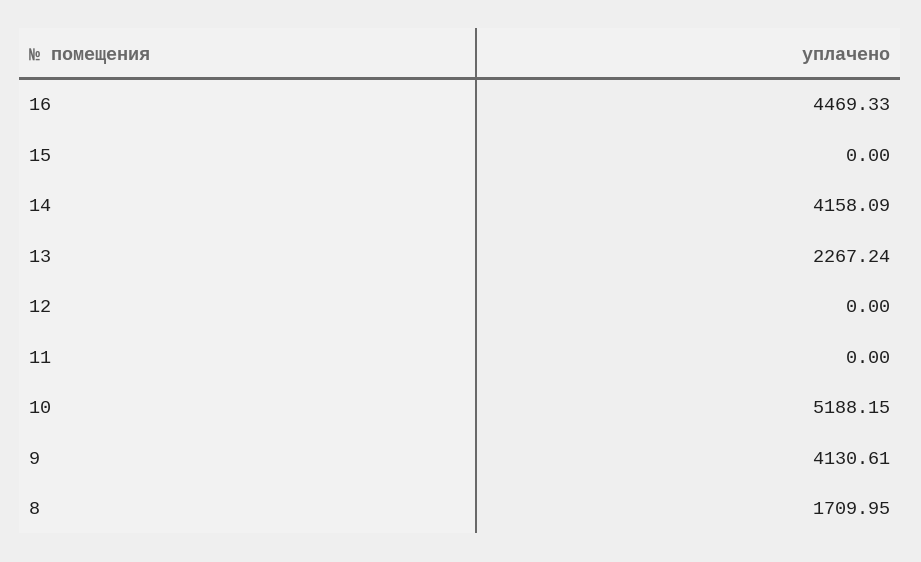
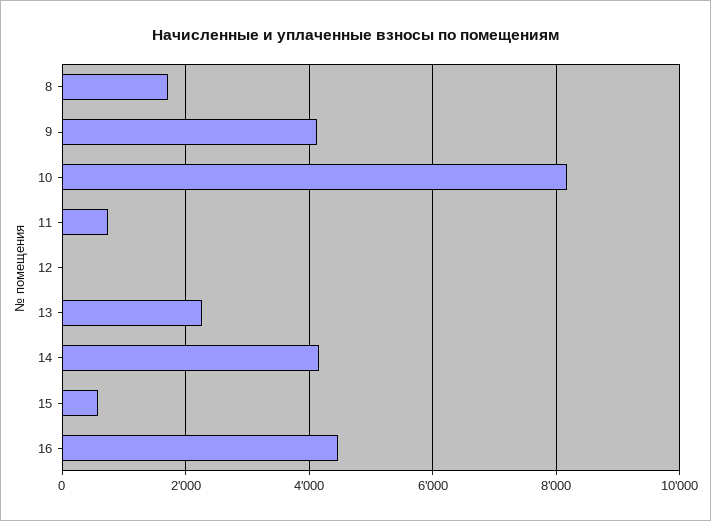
15: 0 -> 600
11: 0 -> 800
10: 5188.15 -> 8200

